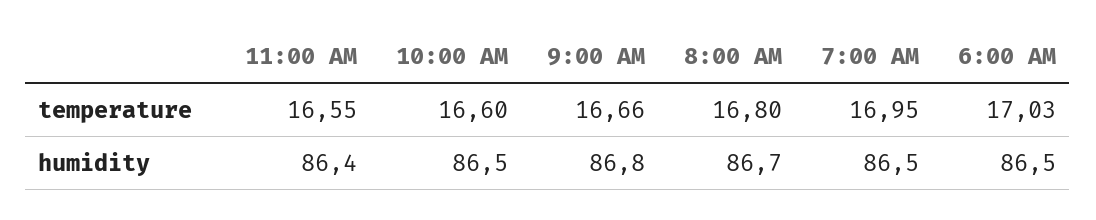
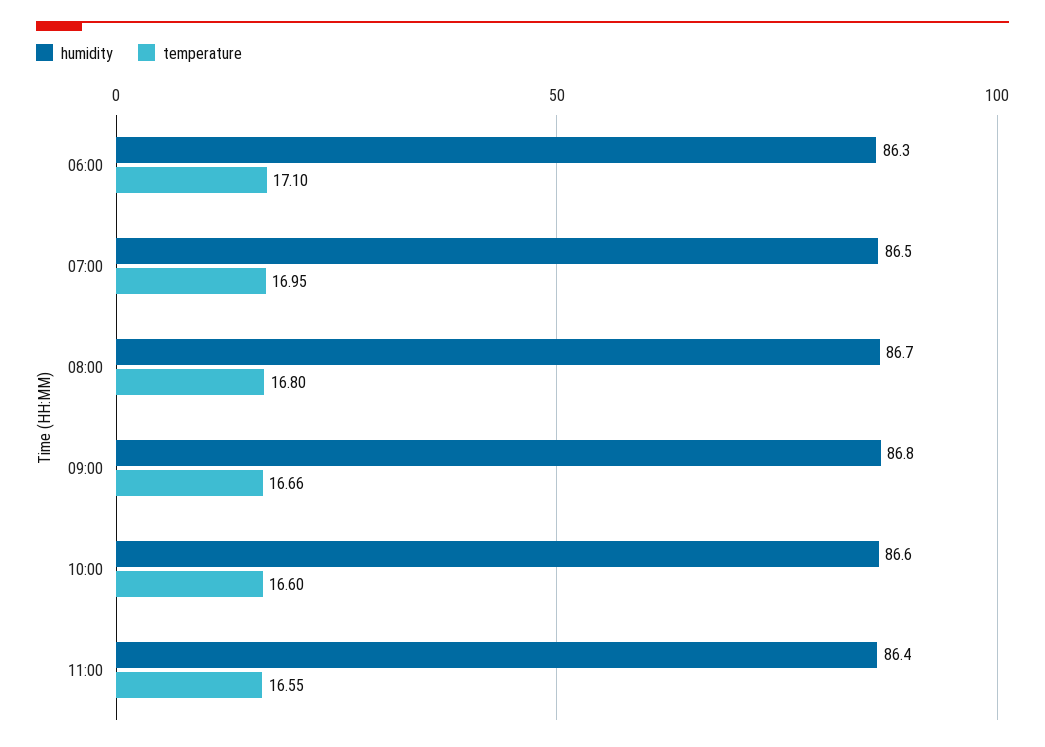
temperature, 6:00 AM: 17.03 -> 17.1
humidity, 10:00 AM: 86.5 -> 86.6
humidity, 6:00 AM: 86.5 -> 86.3

